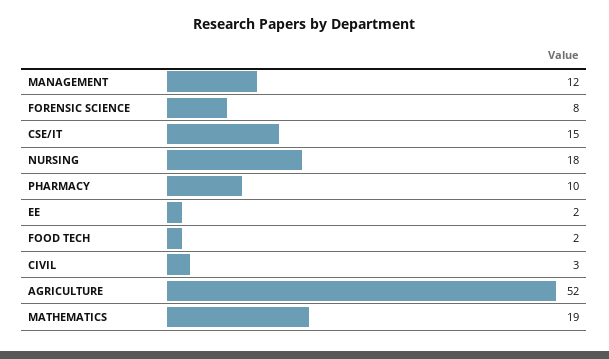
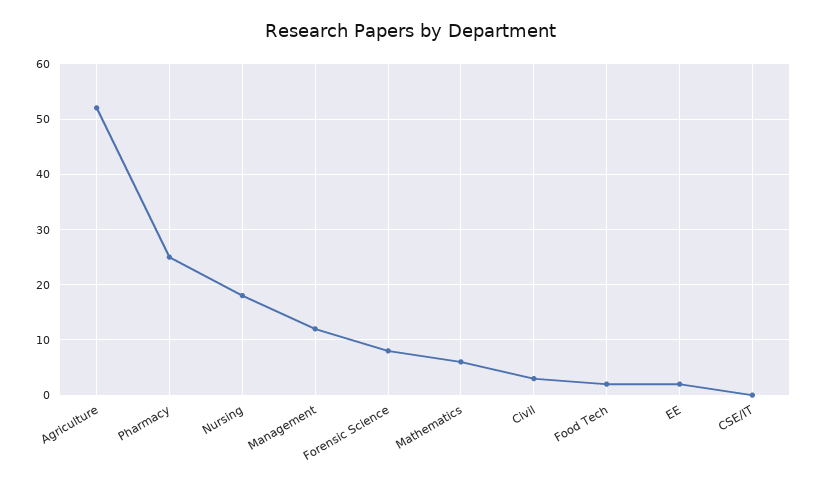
CSE/IT: 15 -> 0
PHARMACY: 10 -> 25
MATHEMATICS: 19 -> 5

